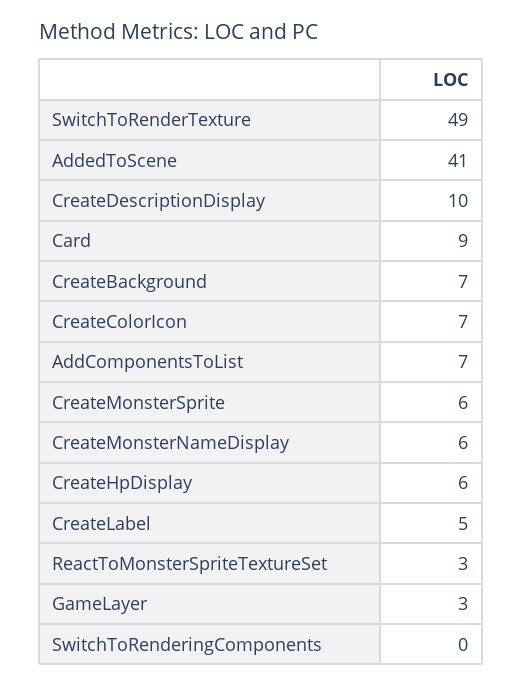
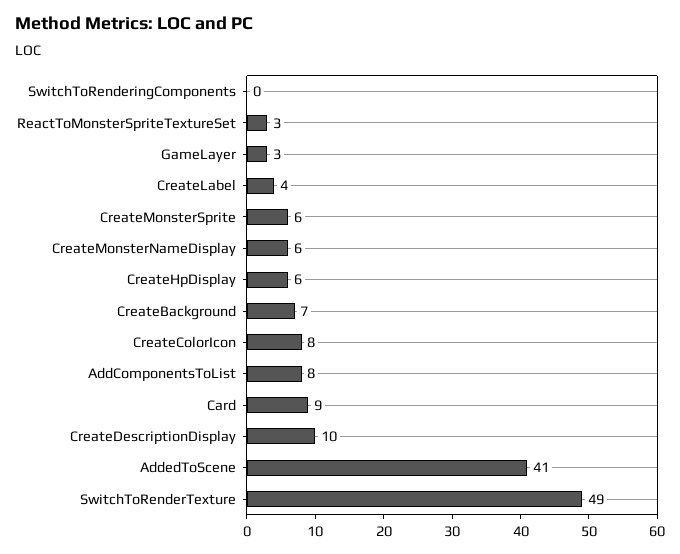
CreateColorIcon: 7 -> 8
AddComponentsToList: 7 -> 8
CreateLabel: 5 -> 4

